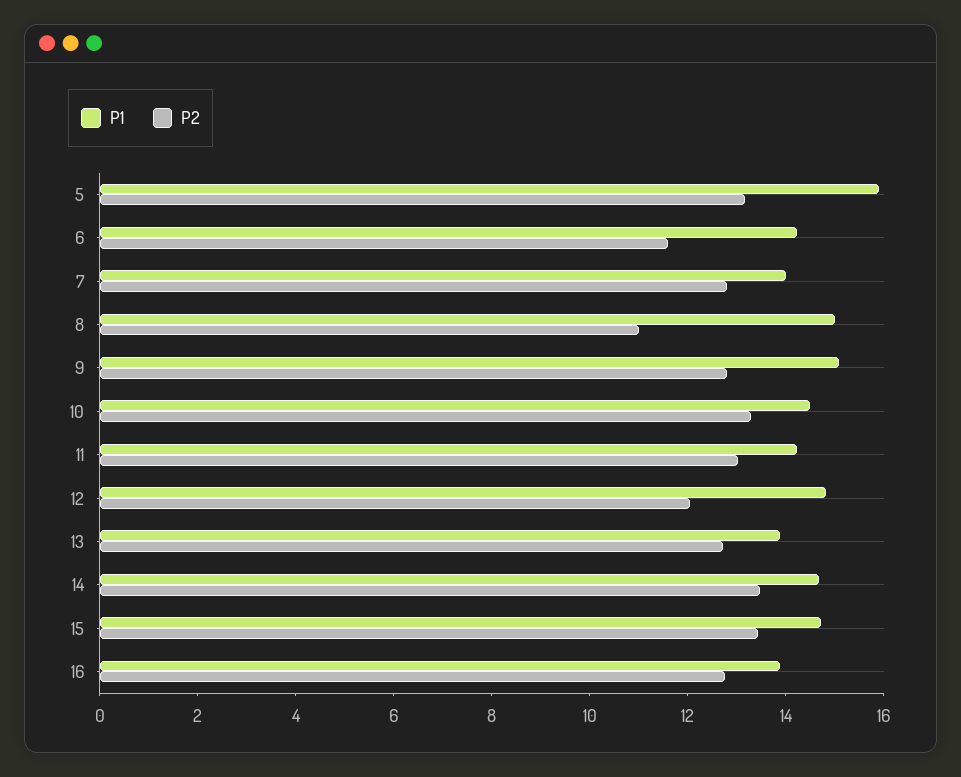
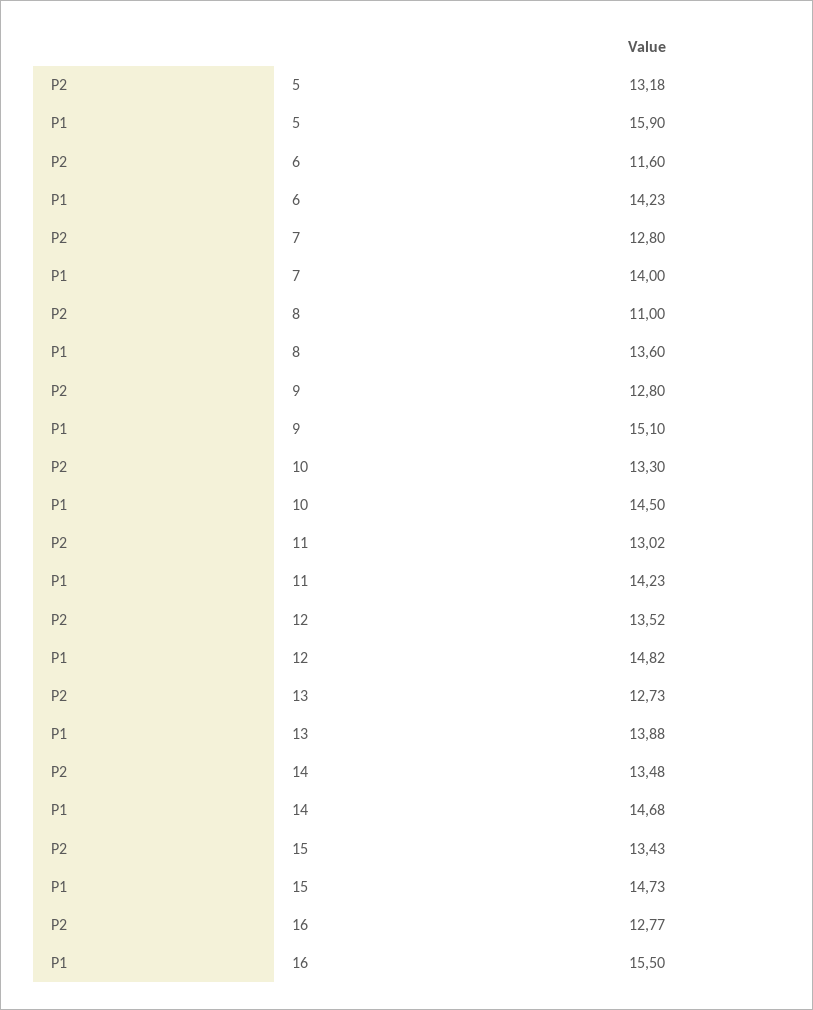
P1, 8: 15 -> 13.6
P2, 12: 12 -> 13.52
P1, 16: 14 -> 15.5

